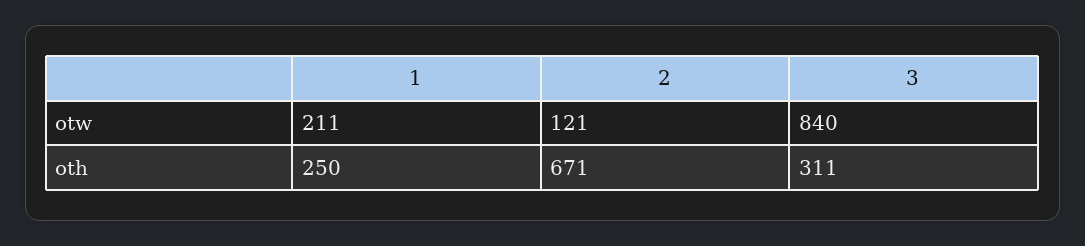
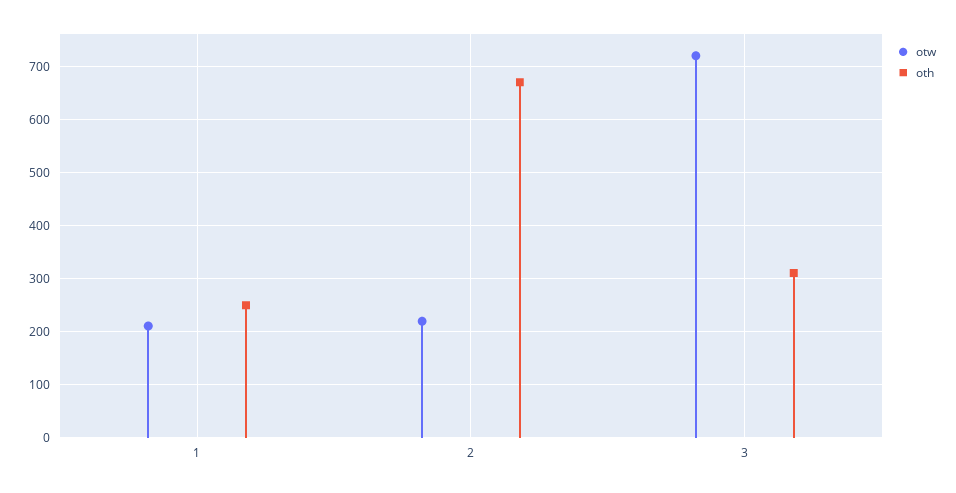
otw, 2: 121 -> 220
otw, 3: 840 -> 720

